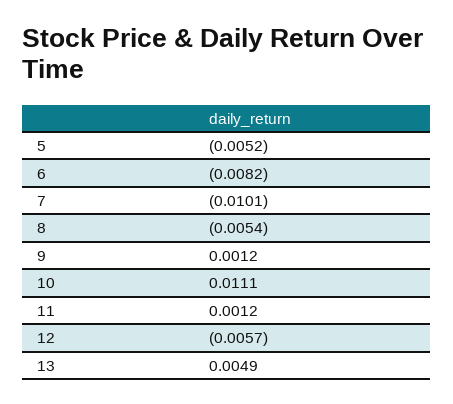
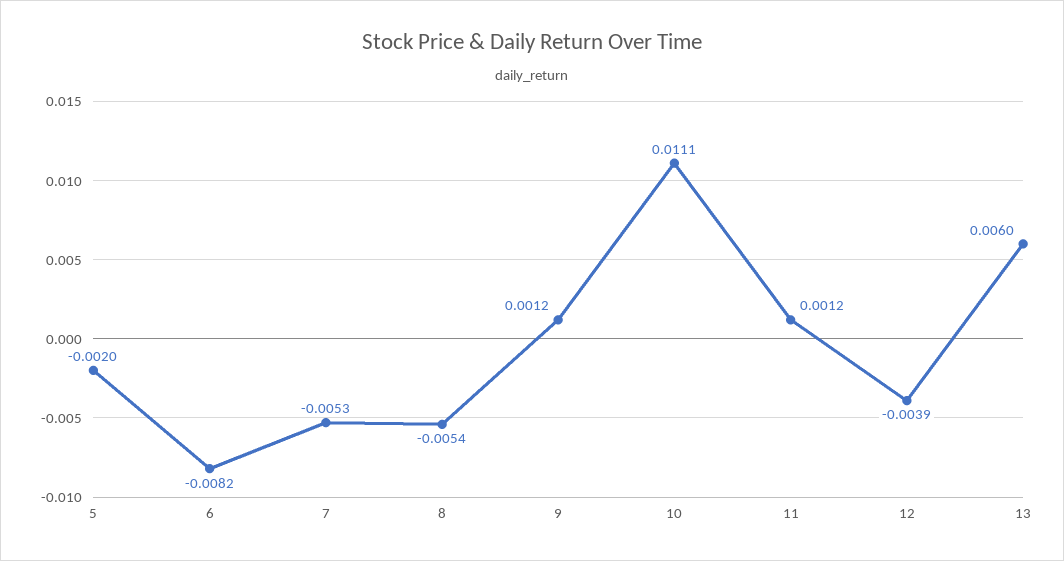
5: -0.0052 -> -0.002
7: -0.0101 -> -0.0053
12: -0.0057 -> -0.0039
13: 0.0049 -> 0.006

